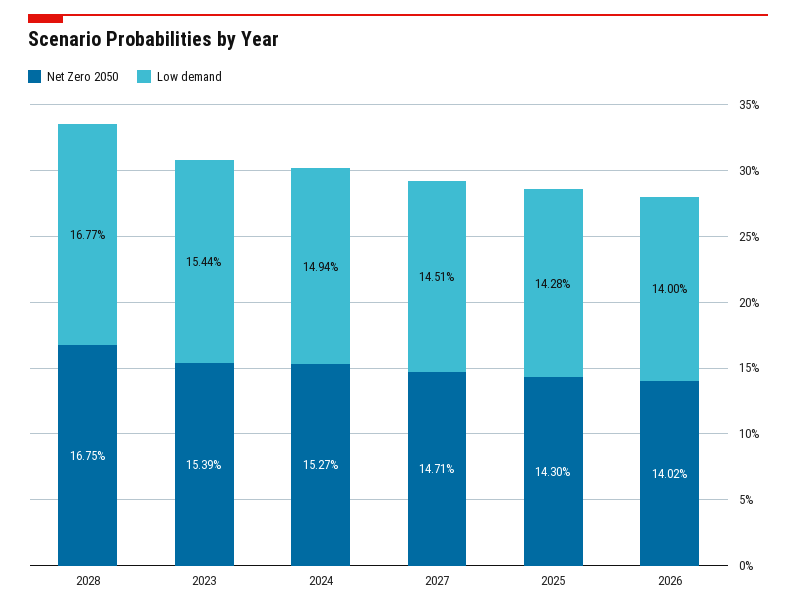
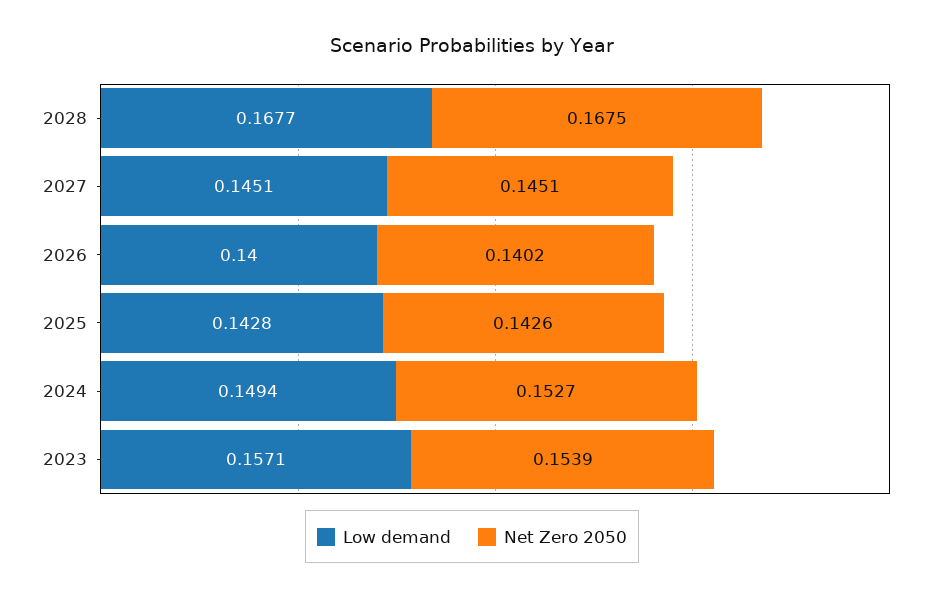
Low demand, 2023: 0.1544 -> 0.1571
Net Zero 2050, 2027: 0.1471 -> 0.1451
Net Zero 2050, 2025: 0.143 -> 0.1426

